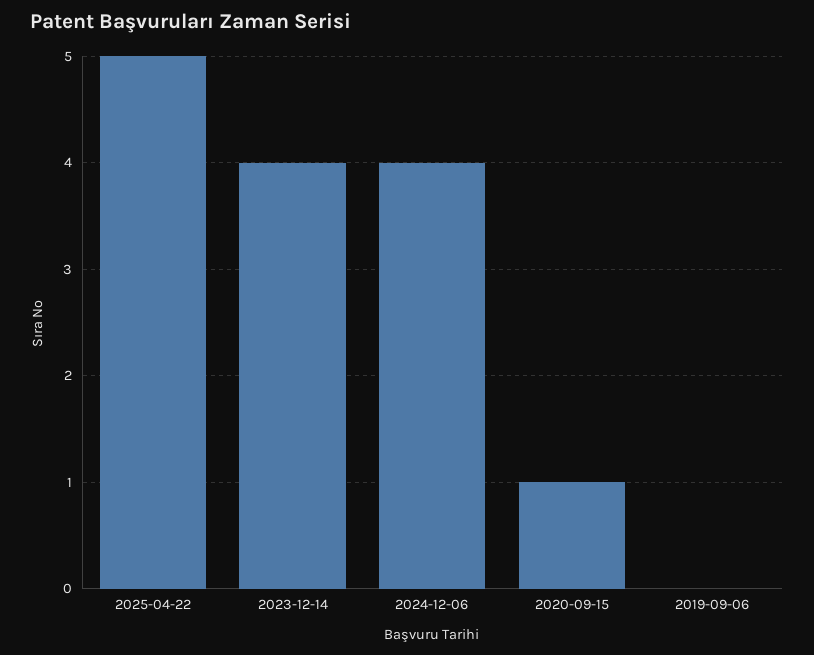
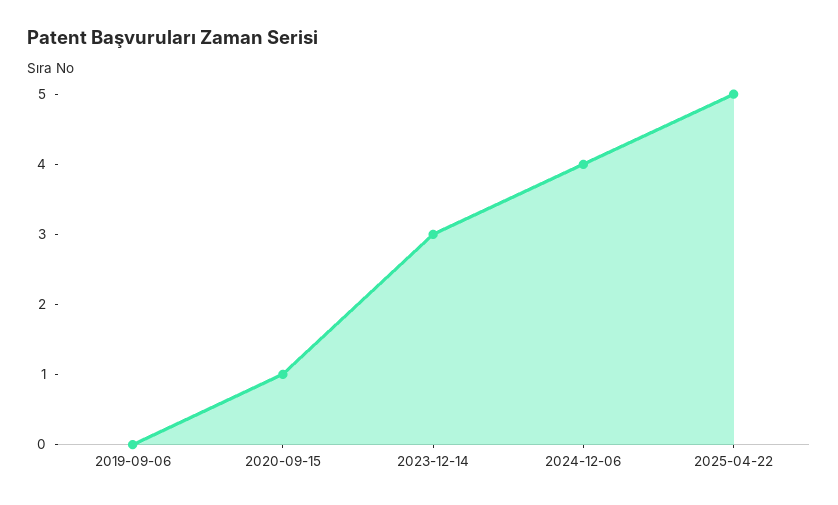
2023-12-14: 4 -> 3

